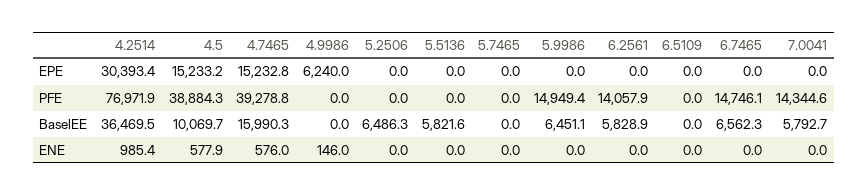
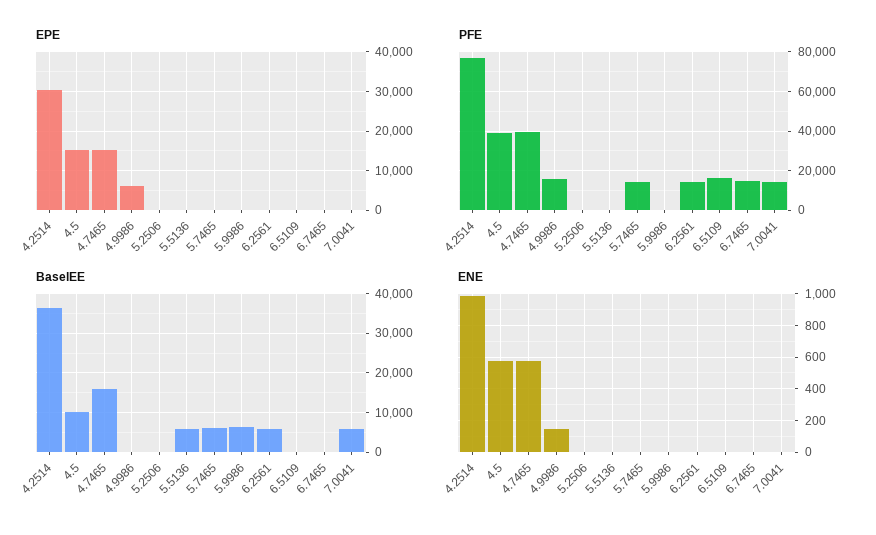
PFE, 4.9986: 0 -> 15000
PFE, 5.7465: 0 -> 15000
PFE, 5.9986: 14949.4 -> 0
PFE, 6.5109: 0 -> 15000
BaselEE, 5.2506: 6486.3 -> 0
BaselEE, 5.7465: 0 -> 6000
BaselEE, 6.7465: 6562.3 -> 0

